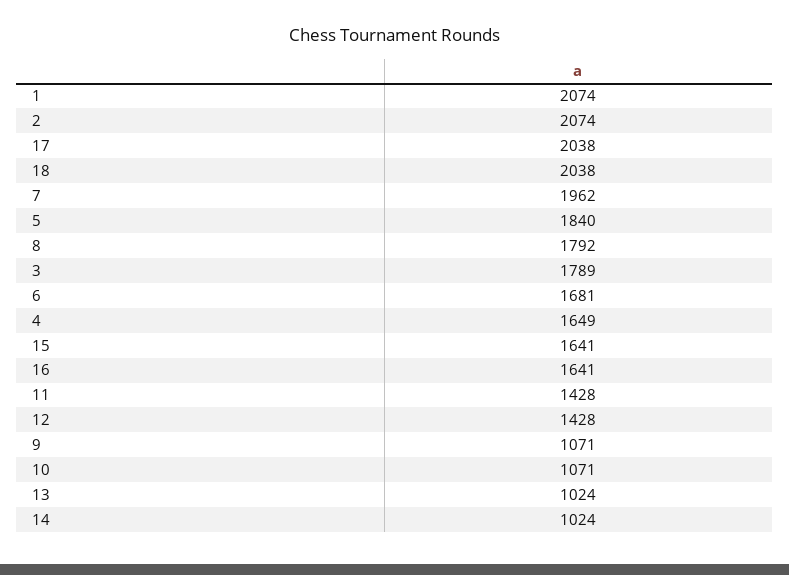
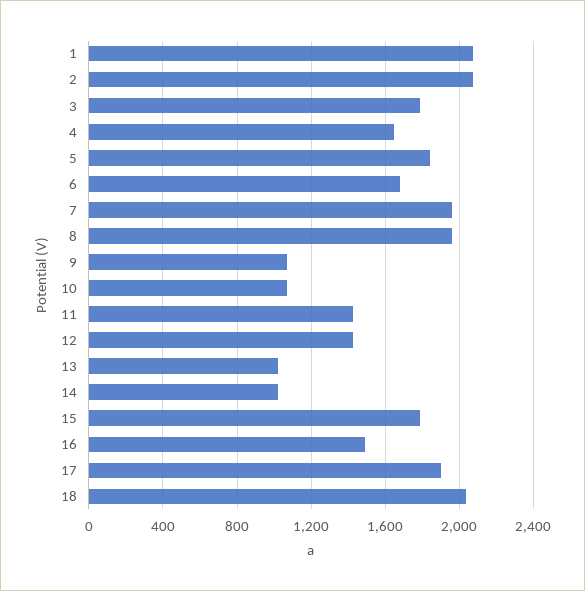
17: 2038 -> 1900
8: 1792 -> 1950
15: 1641 -> 1800
16: 1641 -> 1500

